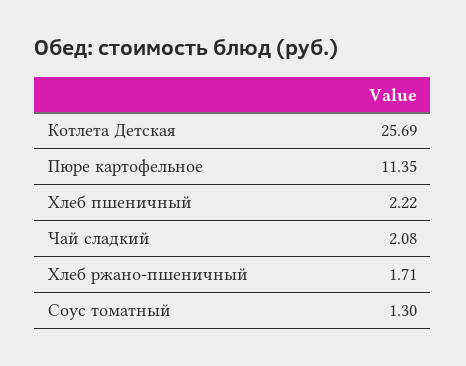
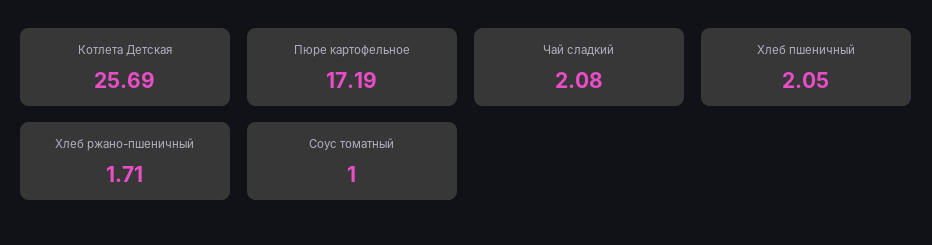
Пюре картофельное: 11.35 -> 17.19
Хлеб пшеничный: 2.22 -> 2.05
Соус томатный: 1.3 -> 1

